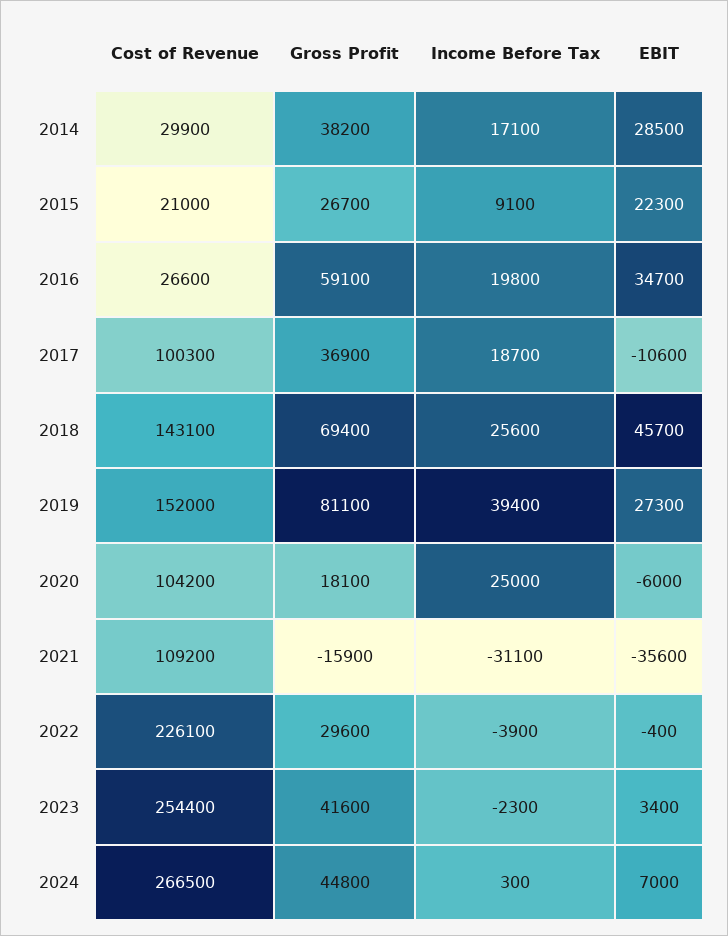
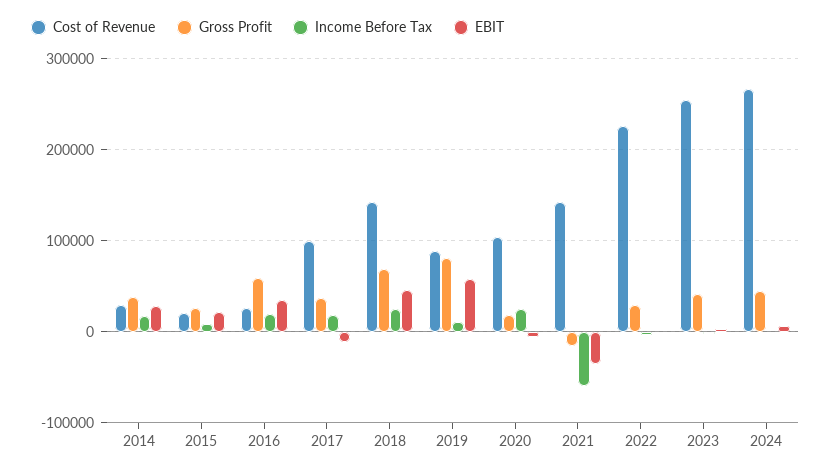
Cost of Revenue, 2019: 152000 -> 90000
Income Before Tax, 2019: 39400 -> 10000
EBIT, 2019: 27300 -> 60000
Cost of Revenue, 2021: 109200 -> 140000
Income Before Tax, 2021: -31100 -> -60000

